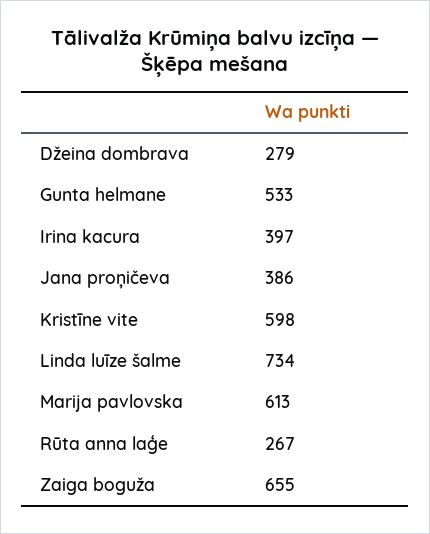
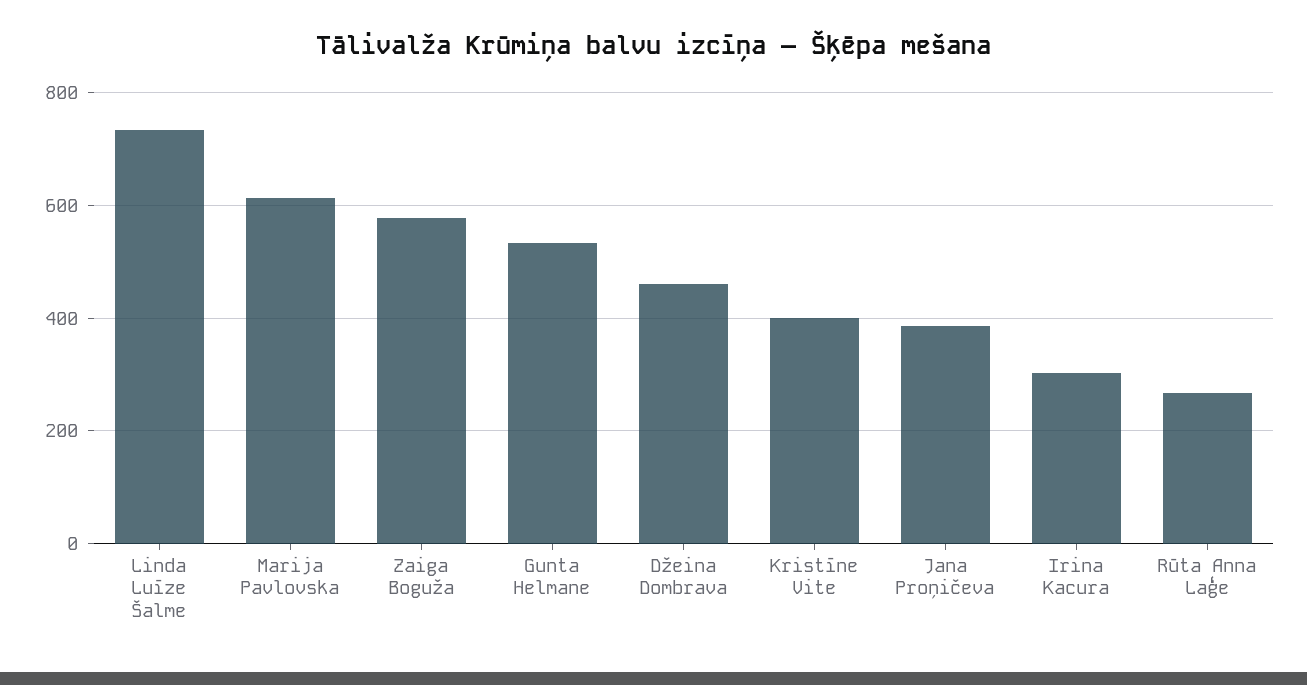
Džeina dombrava: 279 -> 460
Irina kacura: 397 -> 300
Kristīne vite: 598 -> 400
Zaiga boguža: 655 -> 580

